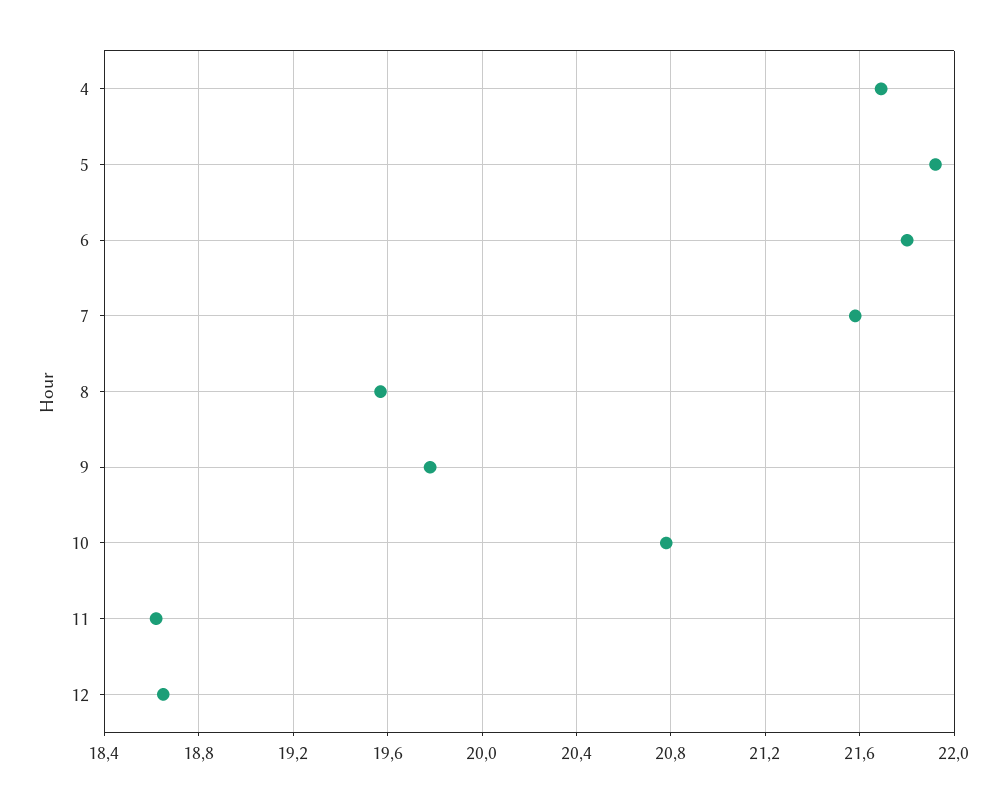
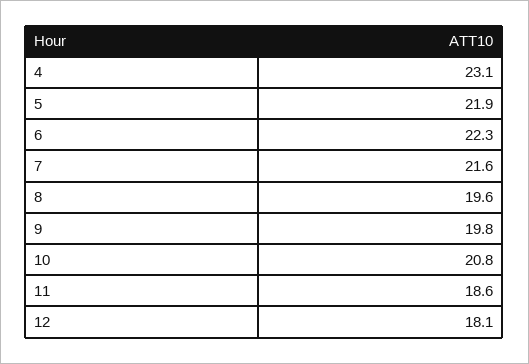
4: 21.7 -> 23.1
6: 21.8 -> 22.3
12: 18.65 -> 18.1

